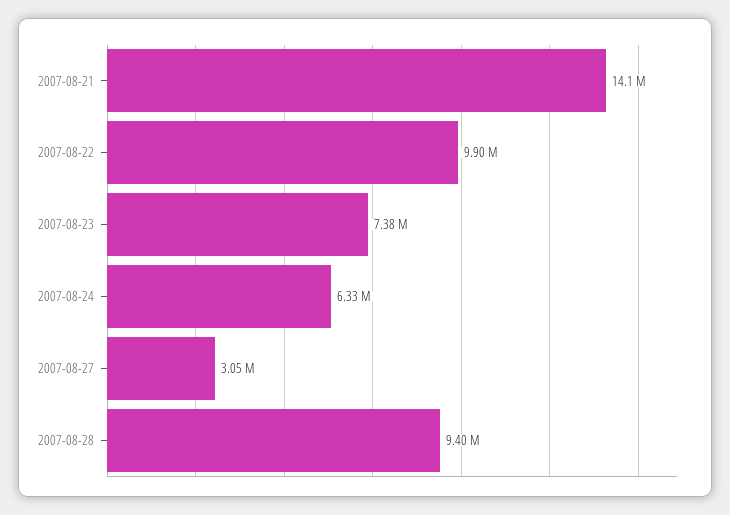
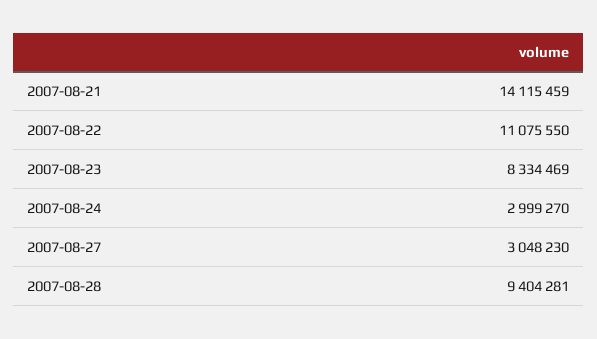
2007-08-22: 9900000 -> 11075550
2007-08-23: 7380000 -> 8334469
2007-08-24: 6330000 -> 2999270

